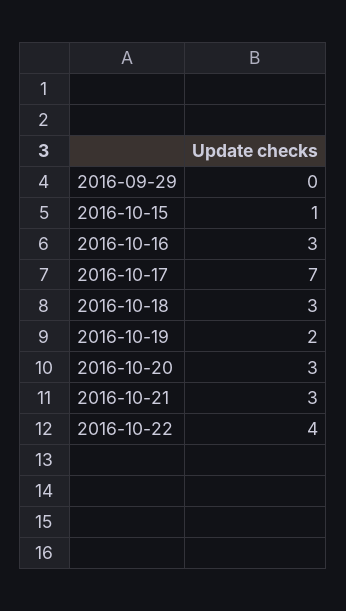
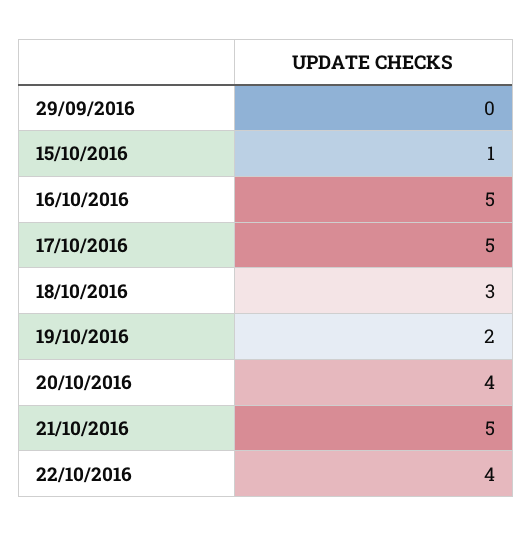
2016-10-16: 3 -> 5
2016-10-17: 7 -> 5
2016-10-20: 3 -> 4
2016-10-21: 3 -> 5

